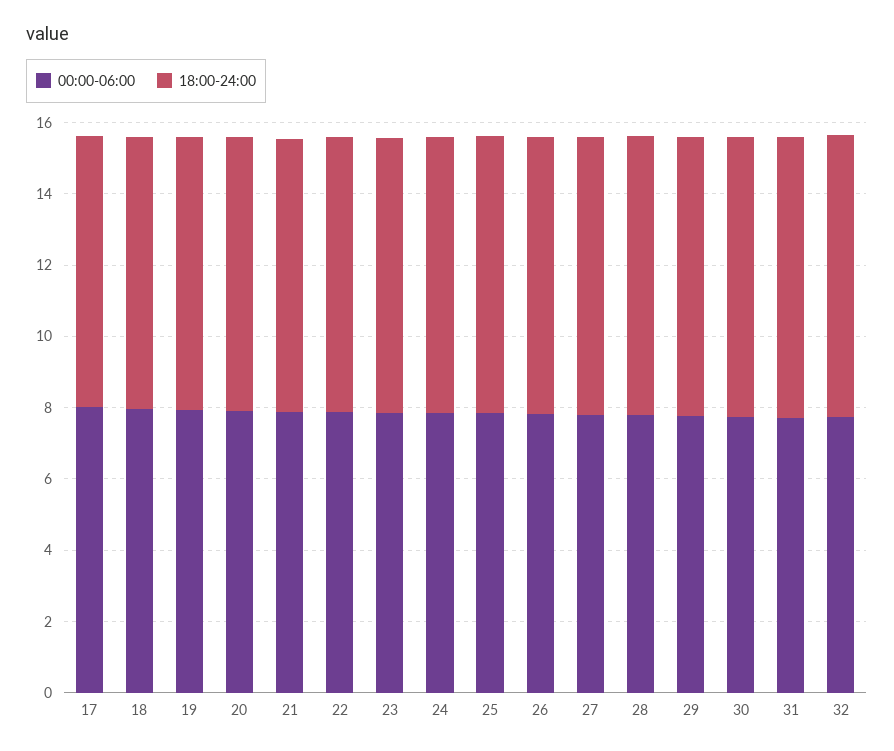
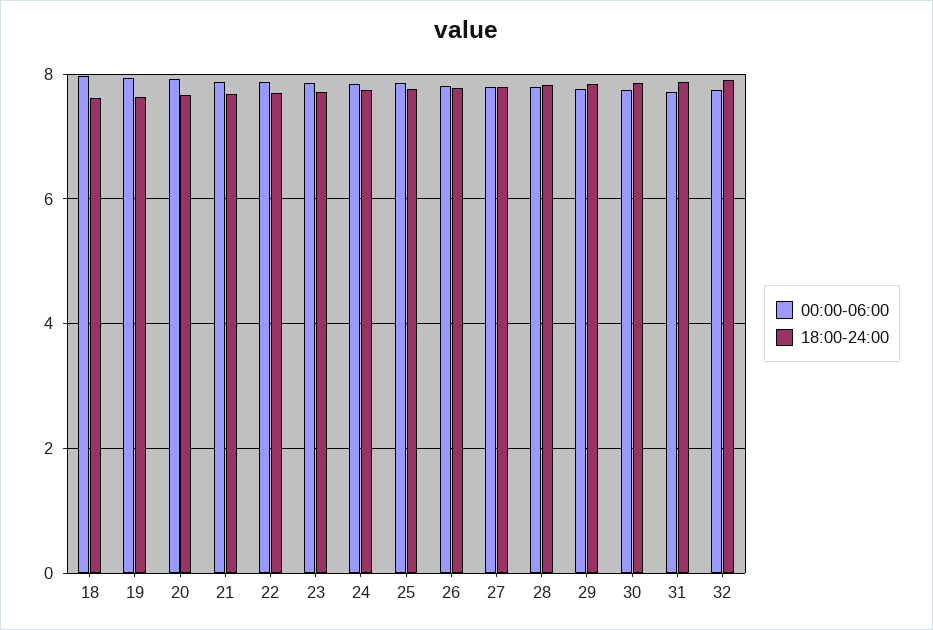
00:00-06:00, 17: 8 -> none
18:00-24:00, 17: 7.5 -> none

